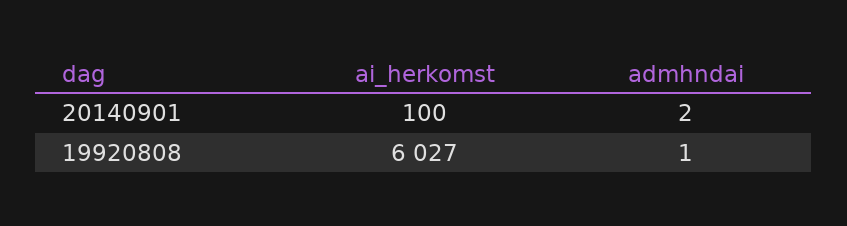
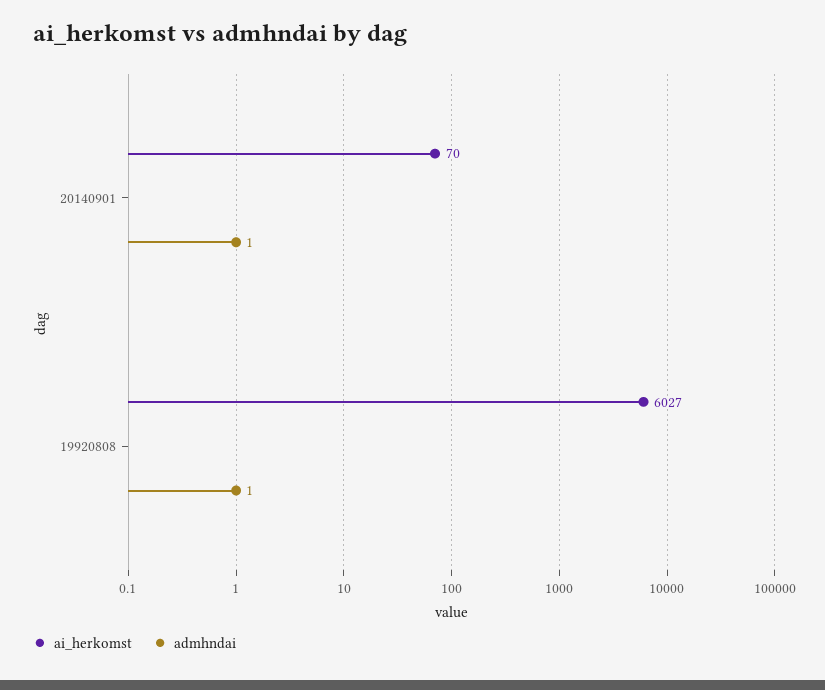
ai_herkomst, 20140901: 100 -> 70
admhndai, 20140901: 2 -> 1

